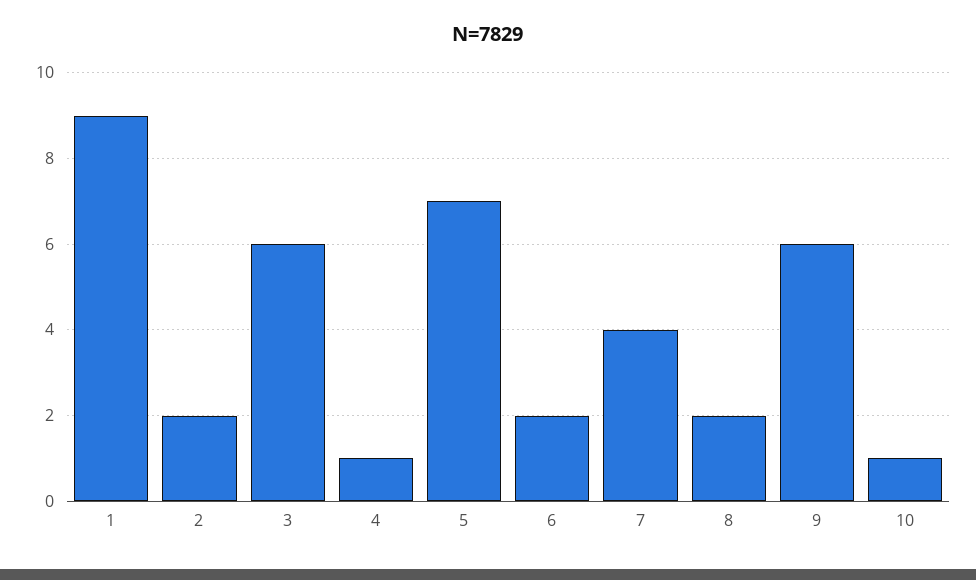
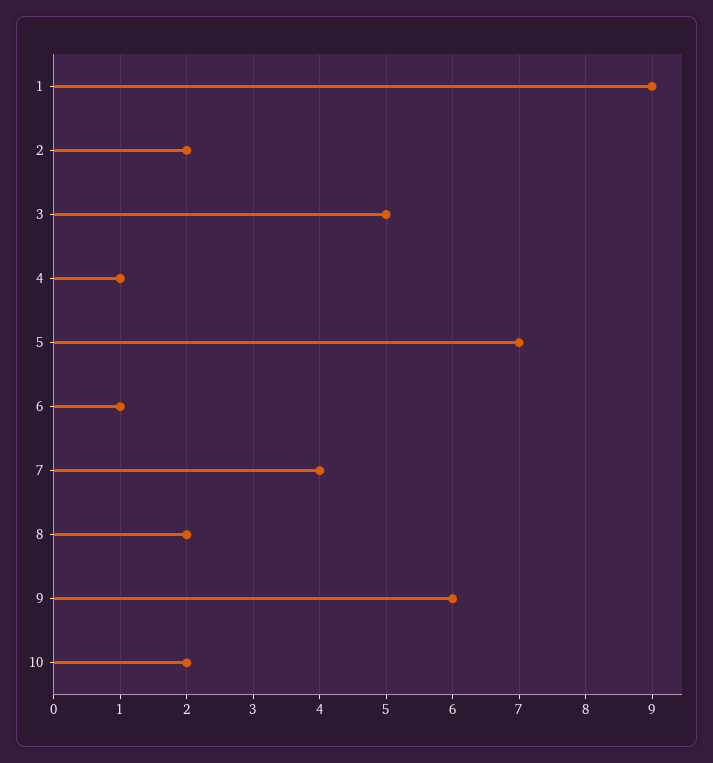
3: 6 -> 5
6: 2 -> 1
10: 1 -> 2

